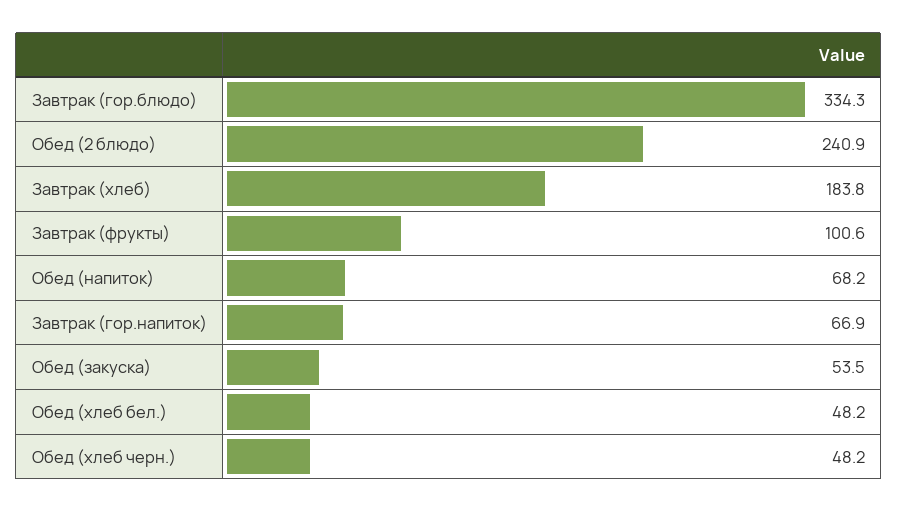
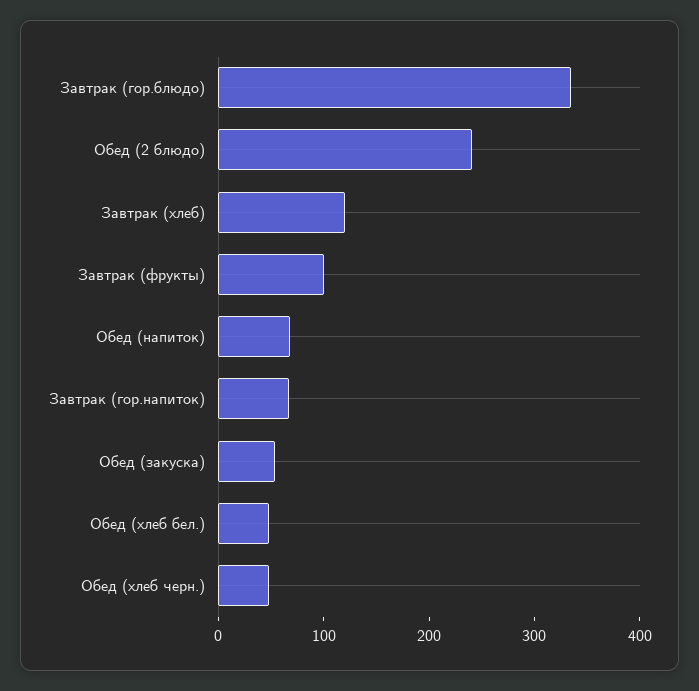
Завтрак (хлеб): 183.8 -> 120

